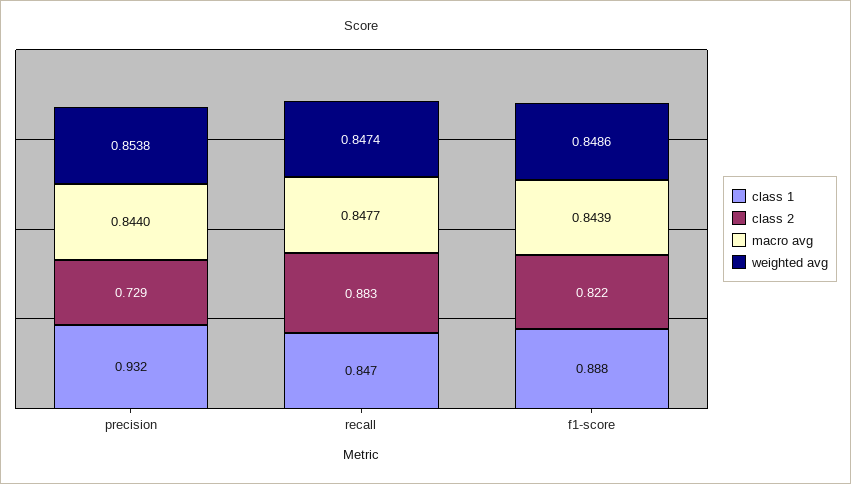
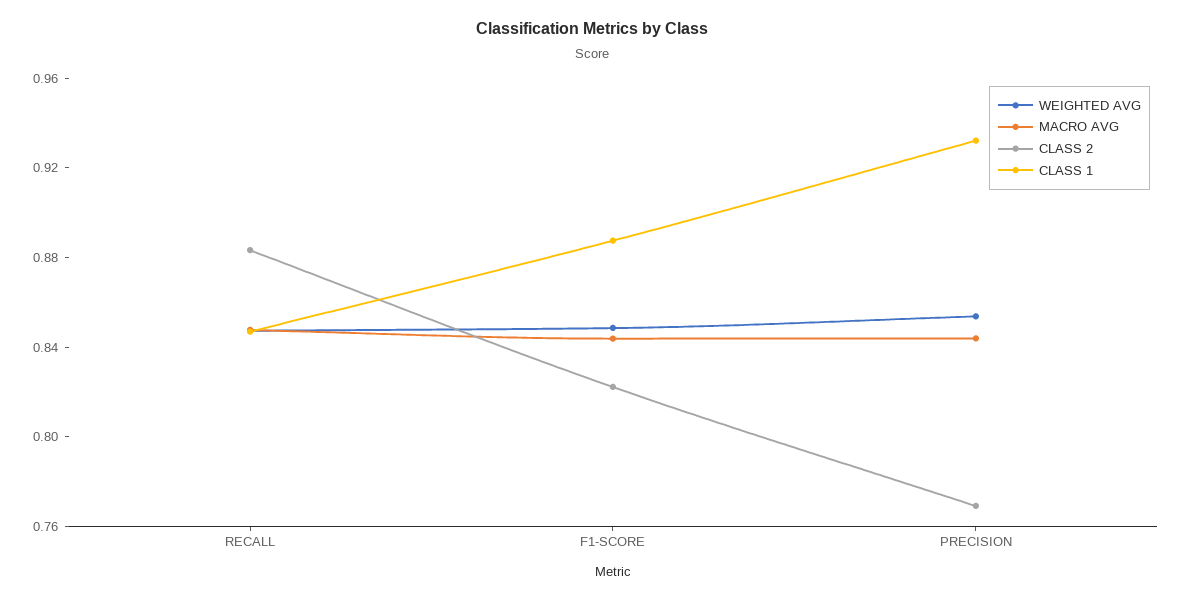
class 2, precision: 0.729 -> 0.77

